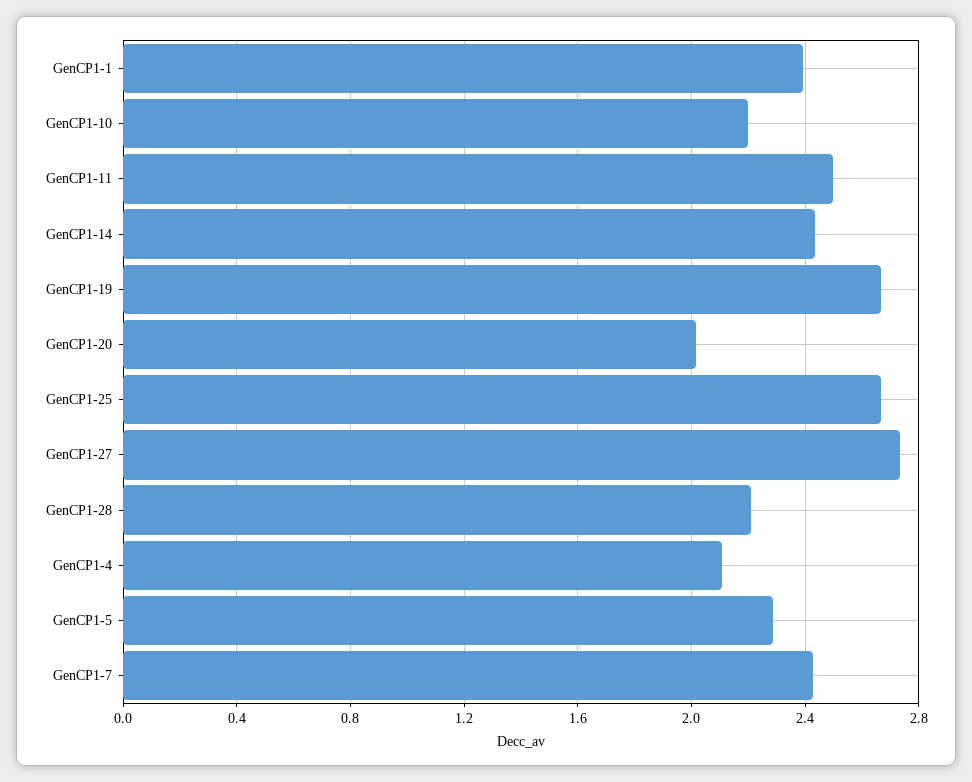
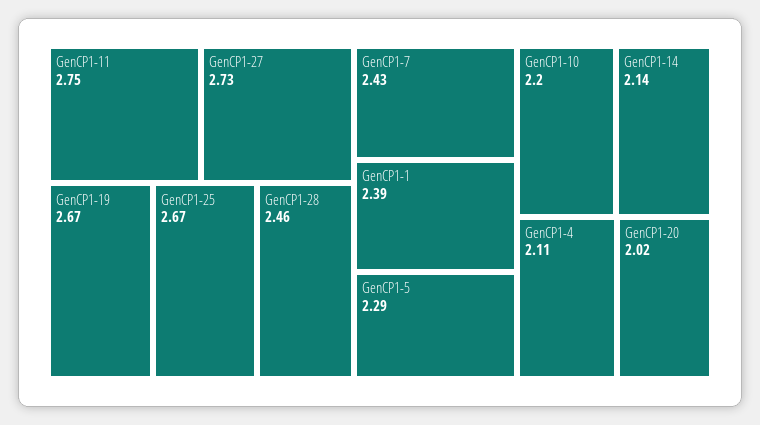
GenCP1-11: 2.5 -> 2.75
GenCP1-14: 2.45 -> 2.14
GenCP1-28: 2.2 -> 2.46

